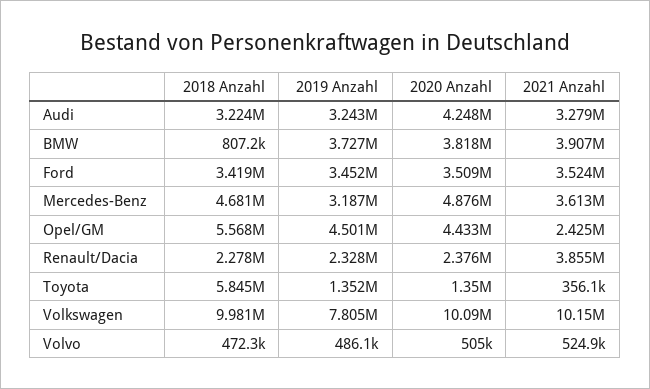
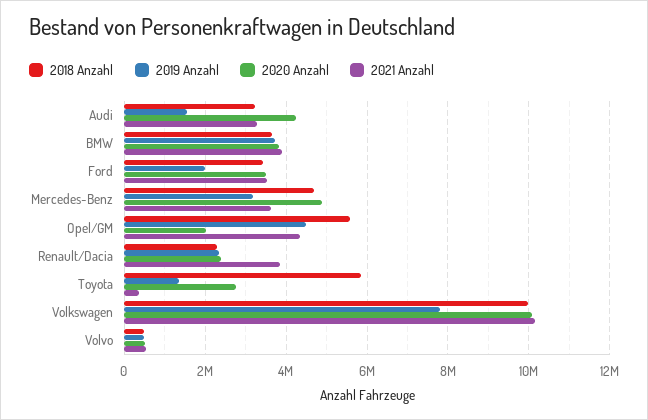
2019 Anzahl, Audi: 3243000 -> 1600000
2018 Anzahl, BMW: 807200 -> 3600000
2019 Anzahl, Ford: 3452000 -> 2000000
2020 Anzahl, Opel/GM: 4433000 -> 2000000
2021 Anzahl, Opel/GM: 2425000 -> 4400000
2020 Anzahl, Toyota: 1350000 -> 2800000

